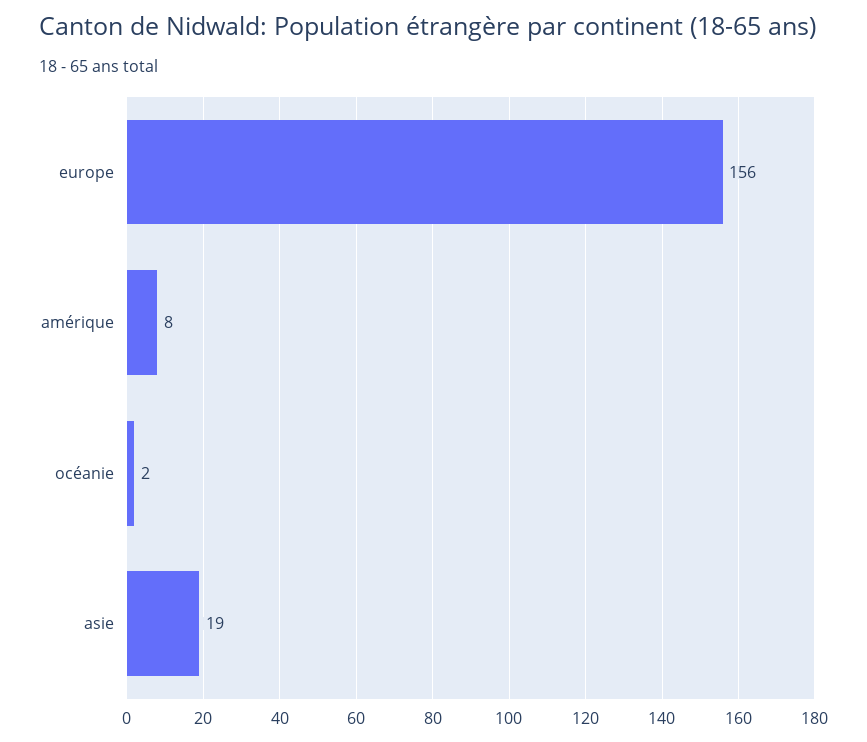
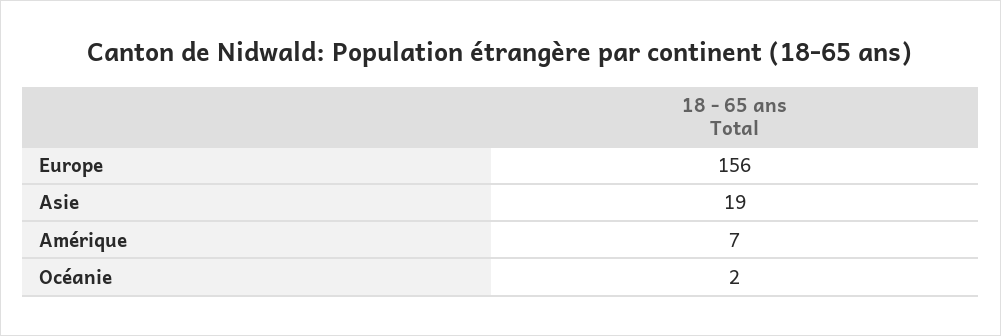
amérique: 8 -> 7

